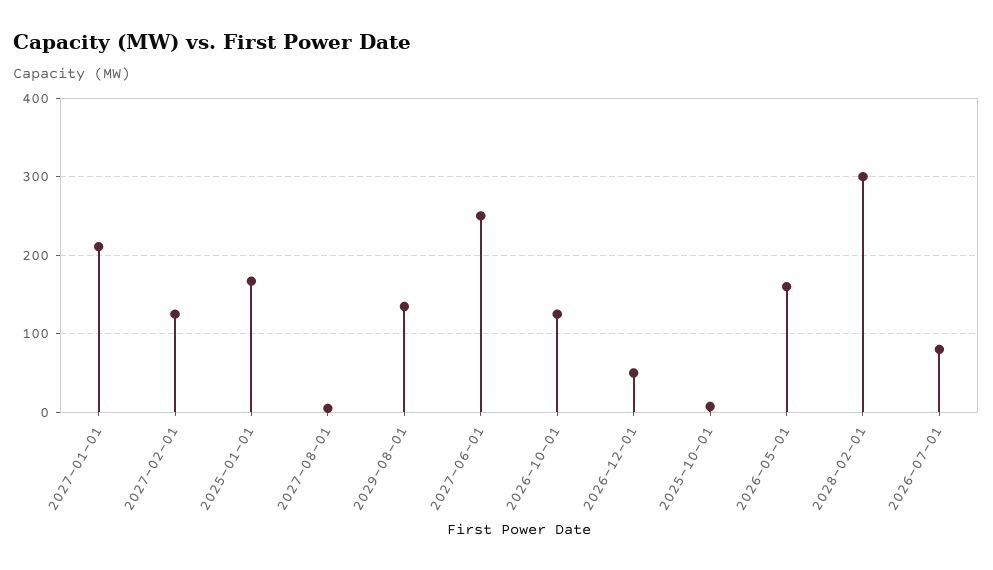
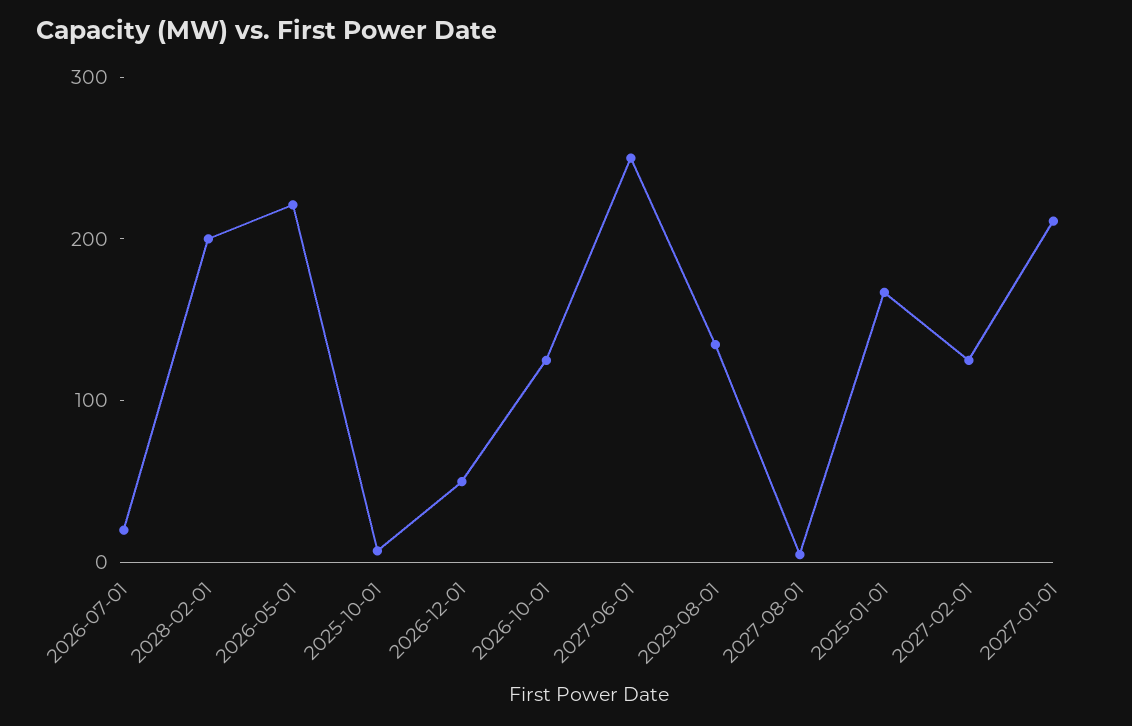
2026-05-01: 160 -> 220
2028-02-01: 300 -> 200
2026-07-01: 80 -> 20

